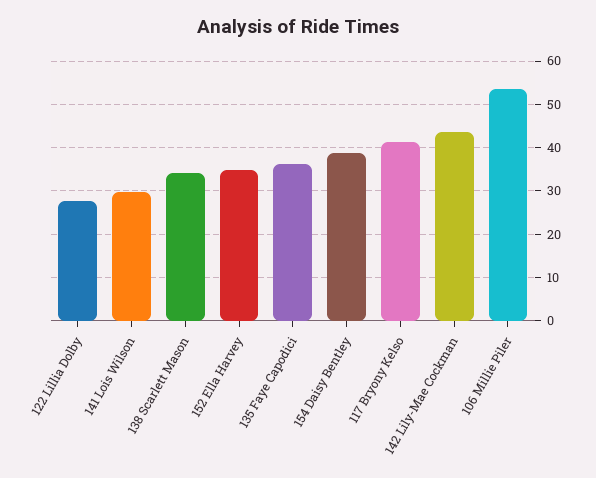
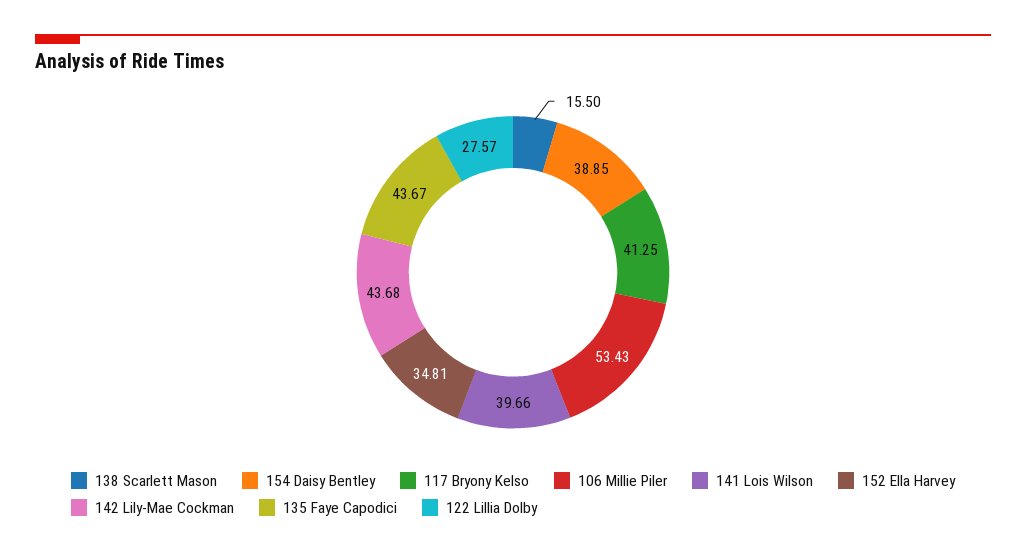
141 Lois Wilson: 30 -> 39.66
138 Scarlett Mason: 34 -> 15.5
135 Faye Capodici: 36 -> 43.67

